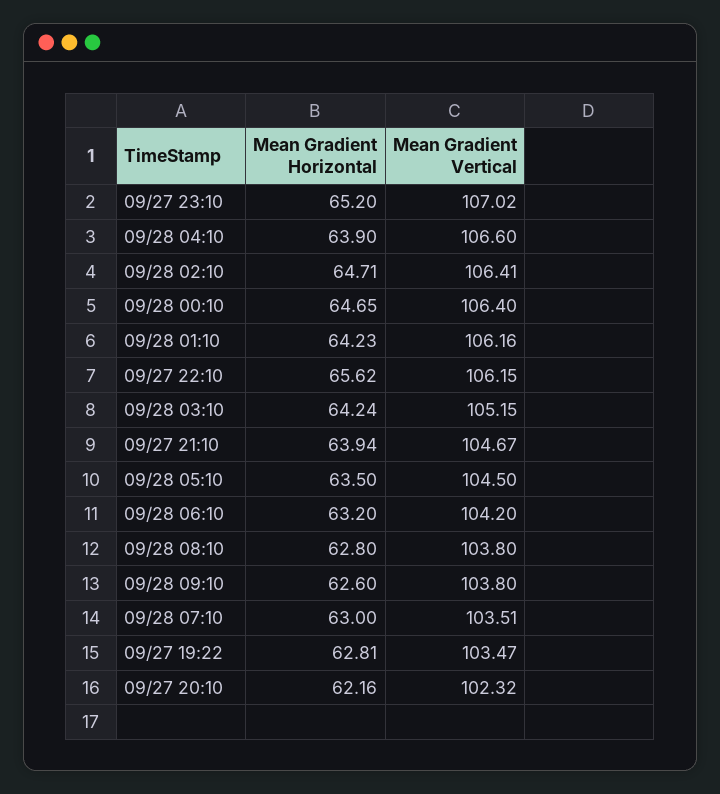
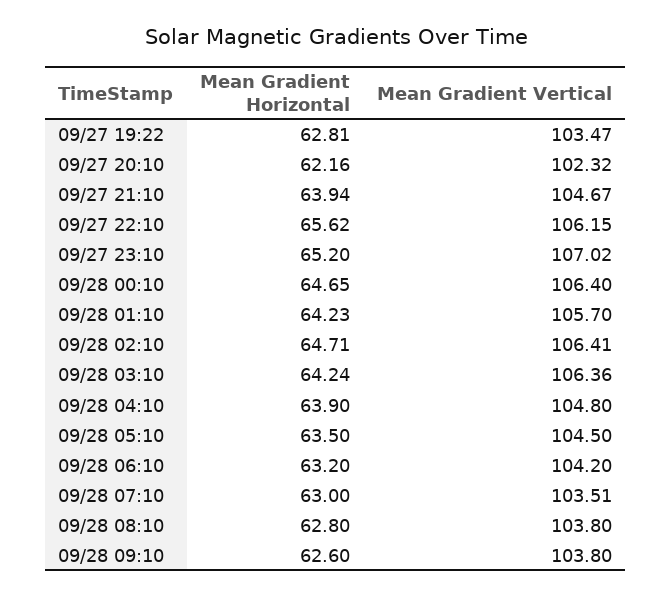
Mean Gradient Vertical, 09/28 04:10: 106.6 -> 104.8
Mean Gradient Vertical, 09/28 01:10: 106.16 -> 105.7
Mean Gradient Vertical, 09/28 03:10: 105.15 -> 106.36

